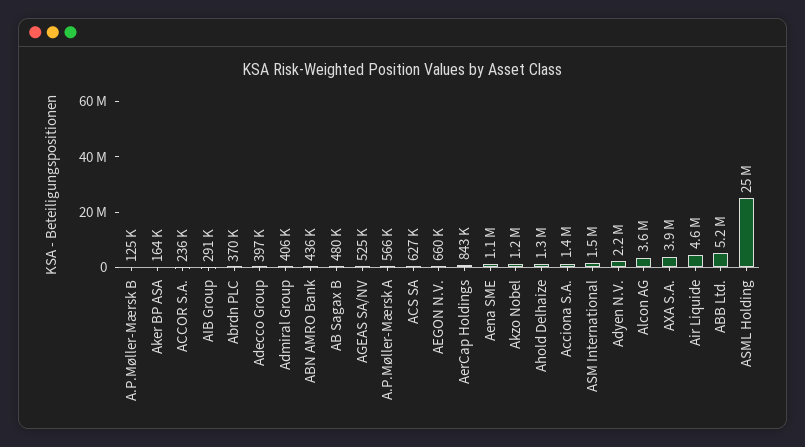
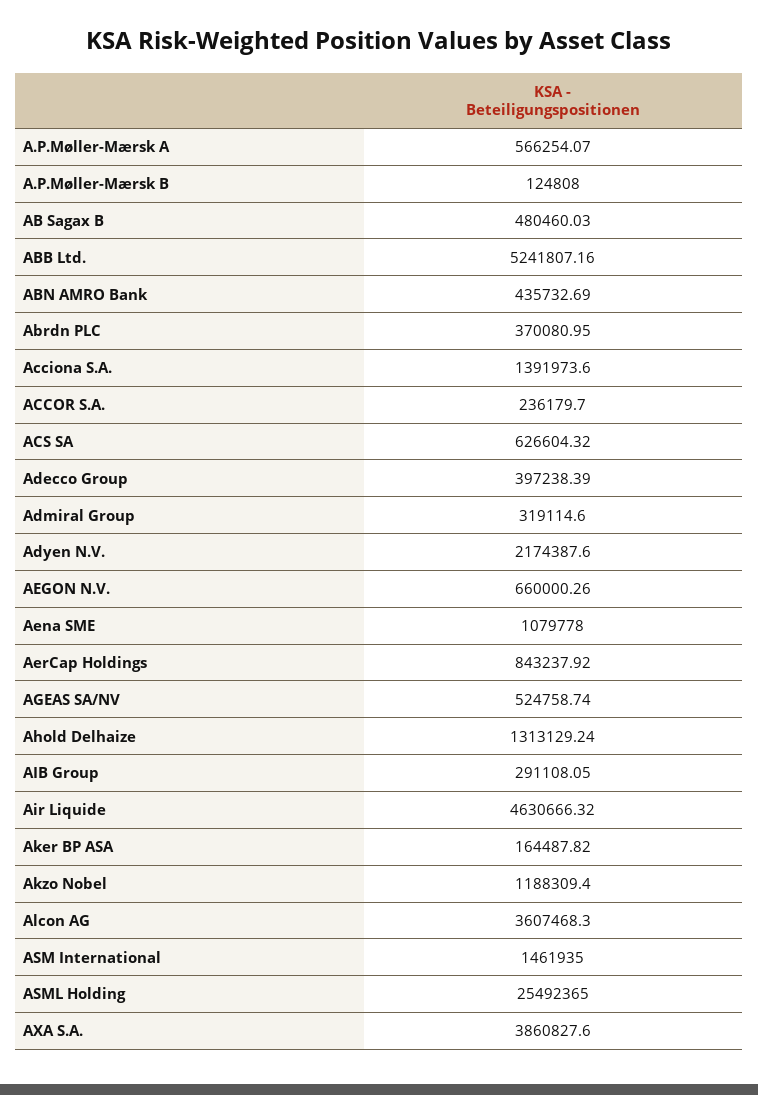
Admiral Group: 406000 -> 319114.6

